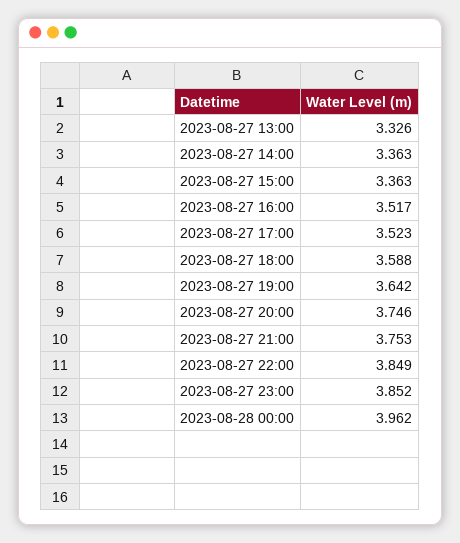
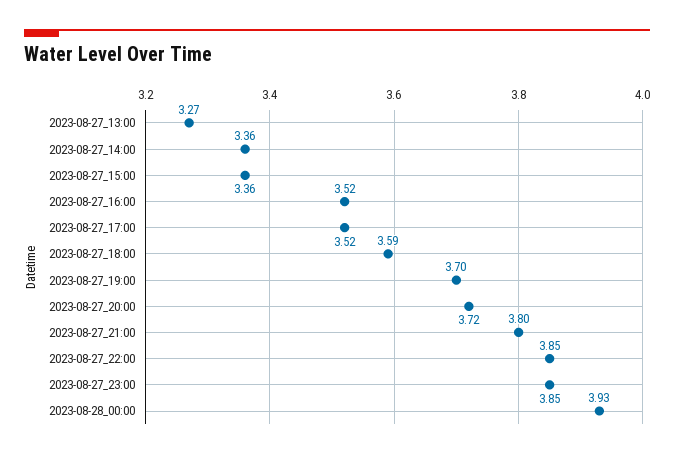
2023-08-27 13:00: 3.326 -> 3.27
2023-08-27 19:00: 3.642 -> 3.7
2023-08-27 20:00: 3.746 -> 3.72
2023-08-27 21:00: 3.753 -> 3.8
2023-08-28 00:00: 3.962 -> 3.93

